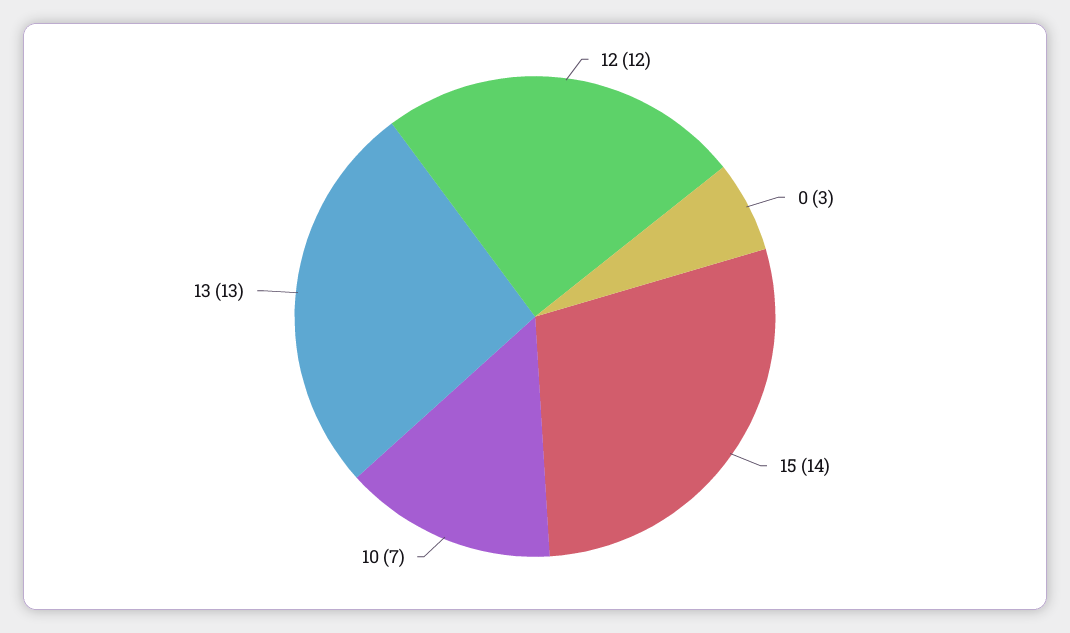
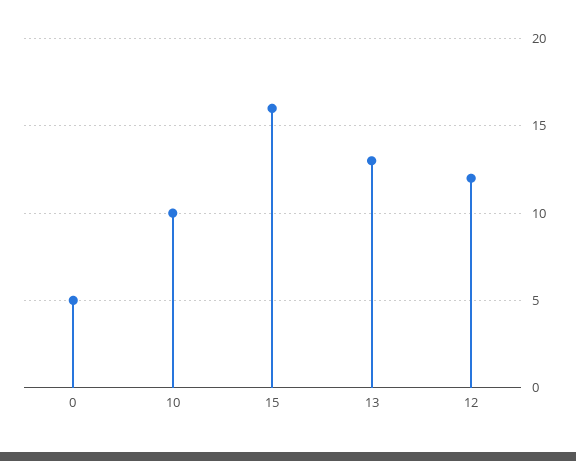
0: 3 -> 5
15: 14 -> 16
10: 7 -> 10

